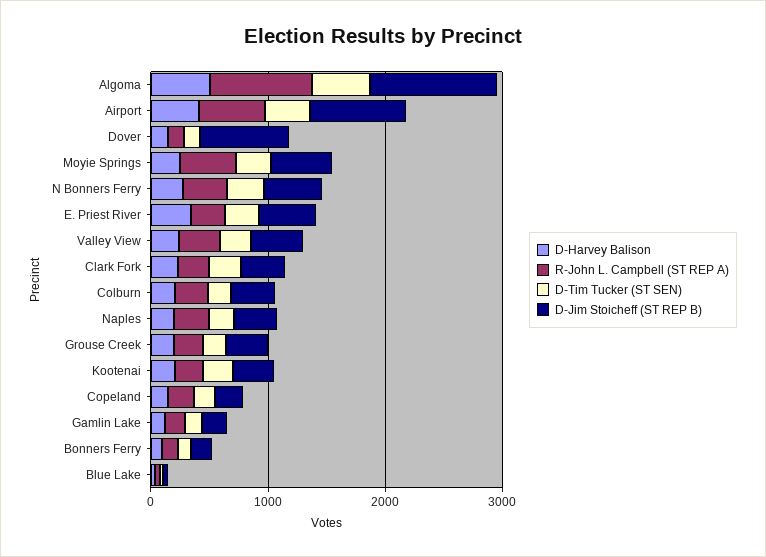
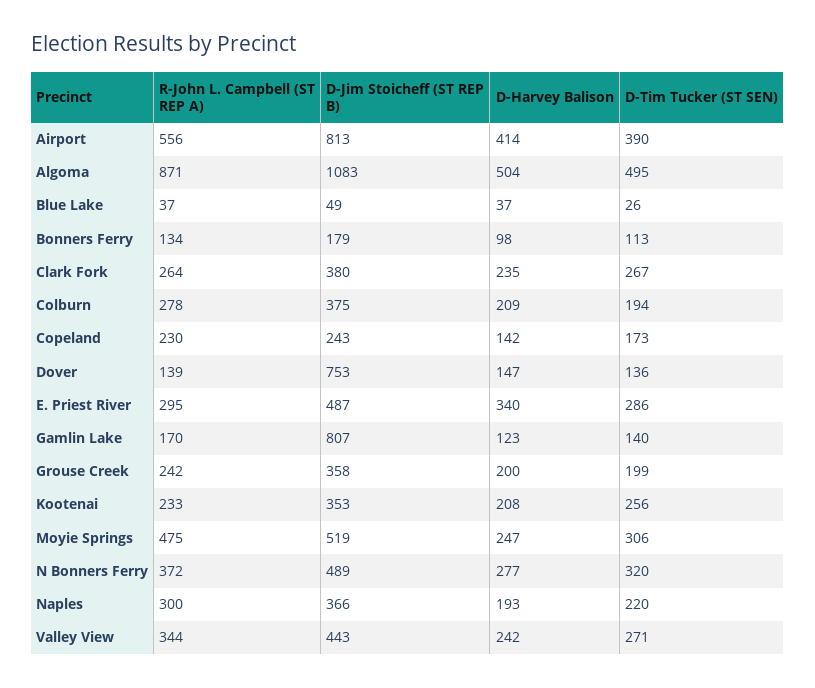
D-Jim Stoicheff (ST REP B), Gamlin Lake: 200 -> 807

